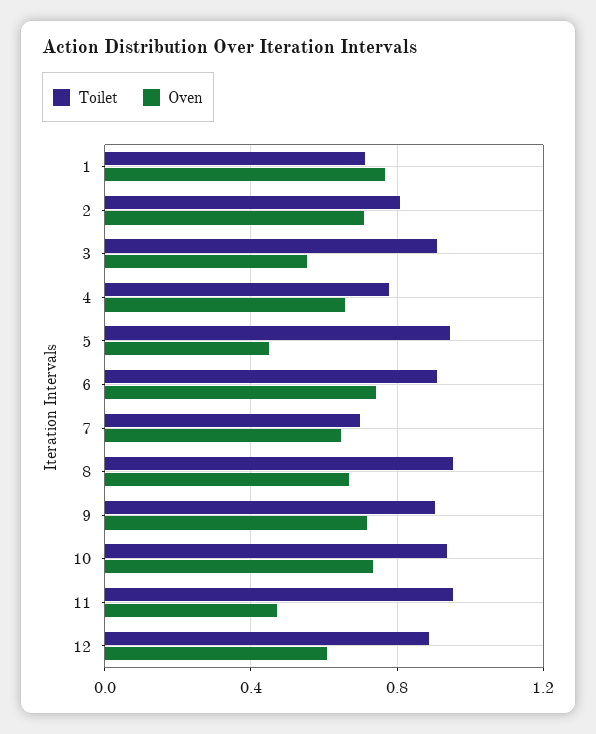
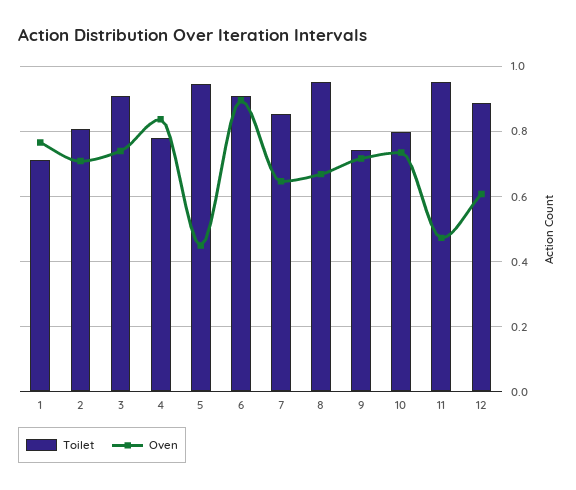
Oven, 3: 0.55 -> 0.74
Oven, 4: 0.65 -> 0.84
Oven, 6: 0.75 -> 0.9
Toilet, 7: 0.7 -> 0.86
Toilet, 9: 0.9 -> 0.74
Toilet, 10: 0.95 -> 0.8

